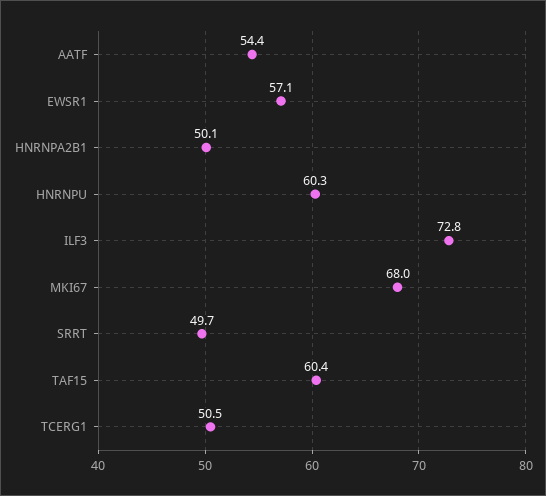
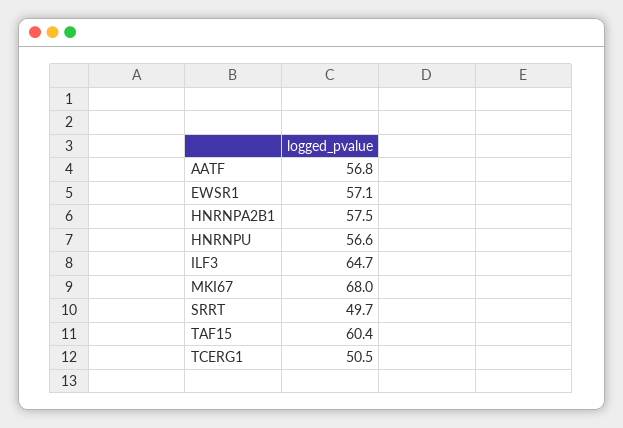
AATF: 54.4 -> 56.8
HNRNPA2B1: 50.1 -> 57.5
HNRNPU: 60.3 -> 56.6
ILF3: 72.8 -> 64.7

